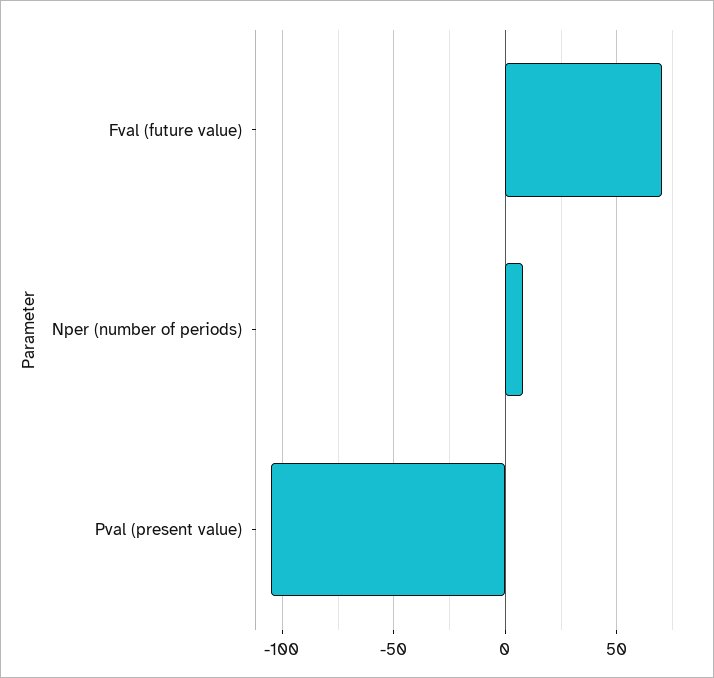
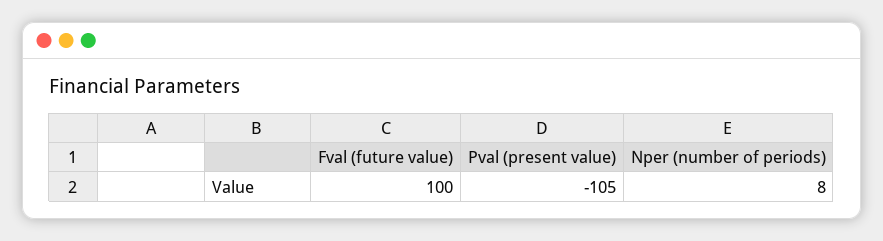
Fval (future value): 70 -> 100

